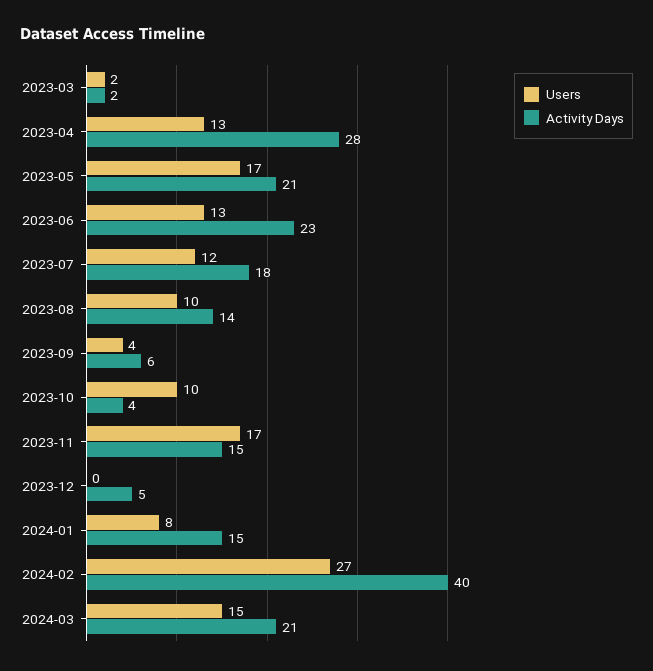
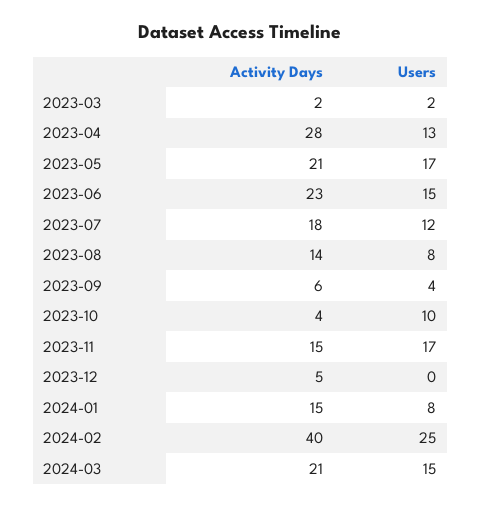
Users, 2023-06: 13 -> 15
Users, 2023-08: 10 -> 8
Users, 2024-02: 27 -> 25

